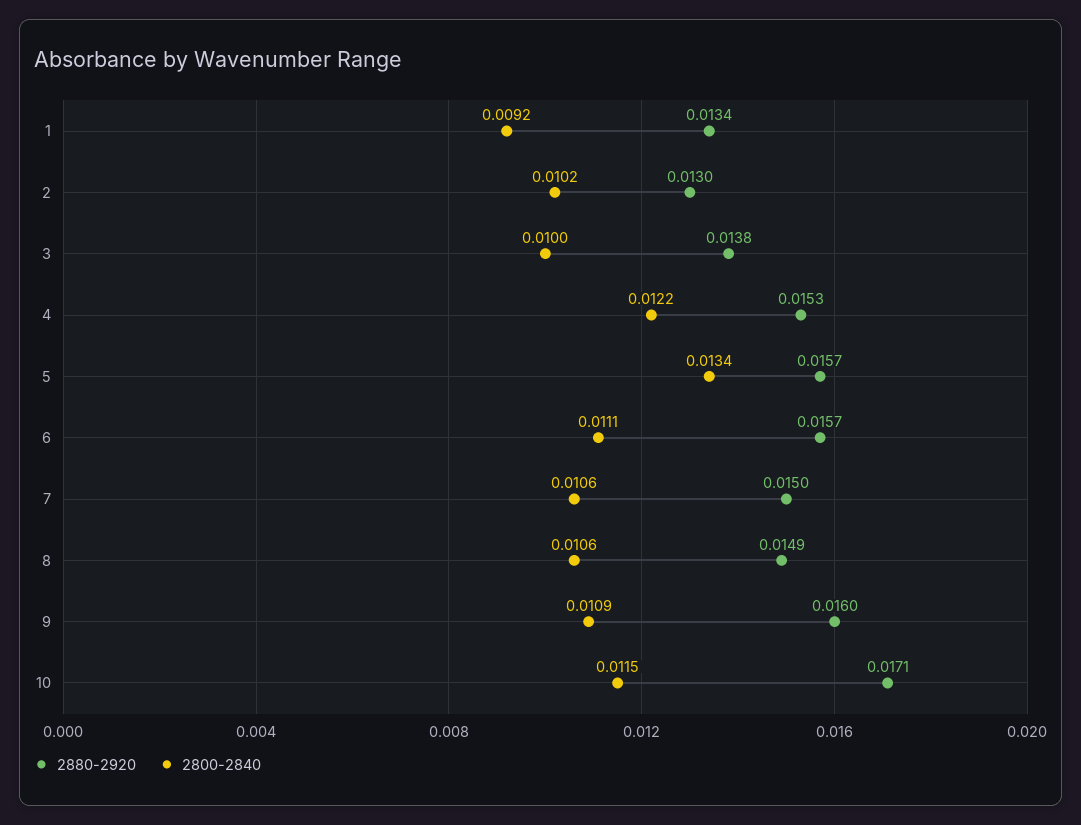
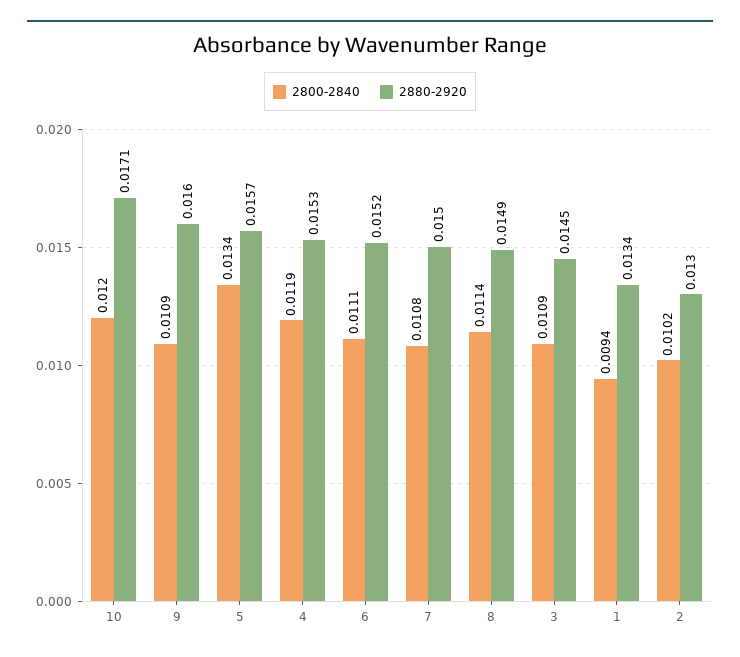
2800-2840, 1: 0.0092 -> 0.0094
2880-2920, 3: 0.0138 -> 0.0145
2800-2840, 3: 0.01 -> 0.0109
2800-2840, 4: 0.0122 -> 0.0119
2880-2920, 6: 0.0157 -> 0.0152
2800-2840, 7: 0.0106 -> 0.0108
2800-2840, 8: 0.0106 -> 0.0114
2800-2840, 10: 0.0115 -> 0.012

